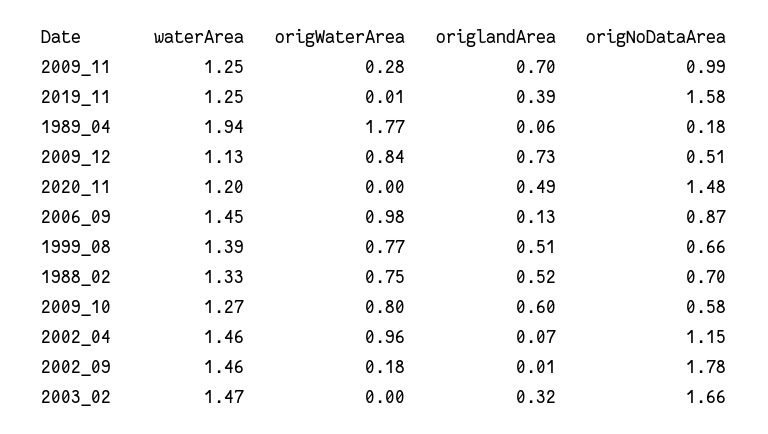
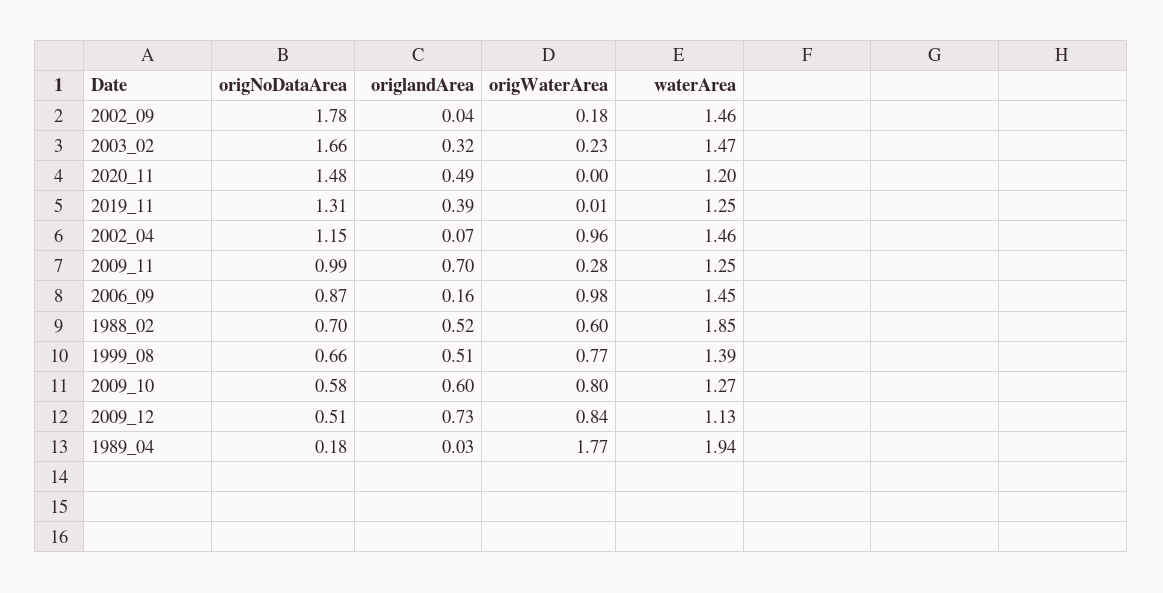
origNoDataArea, 2019_11: 1.58 -> 1.31
origlandArea, 1989_04: 0.06 -> 0.03
origlandArea, 2006_09: 0.13 -> 0.16
waterArea, 1988_02: 1.33 -> 1.85
origWaterArea, 1988_02: 0.75 -> 0.6
origlandArea, 2002_09: 0.01 -> 0.04
origWaterArea, 2003_02: 0 -> 0.23

